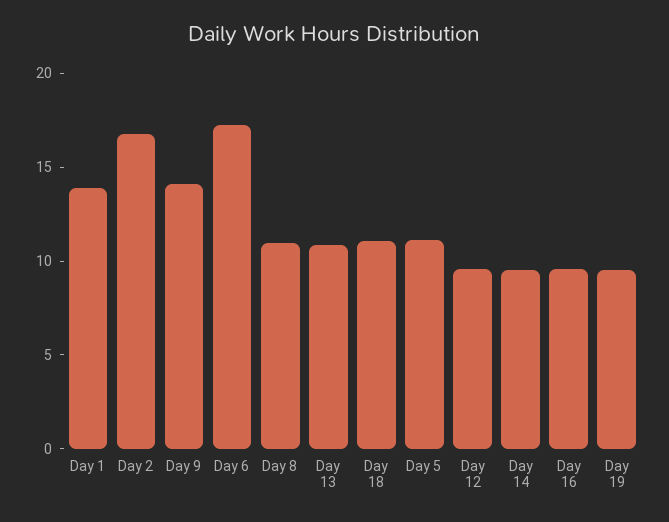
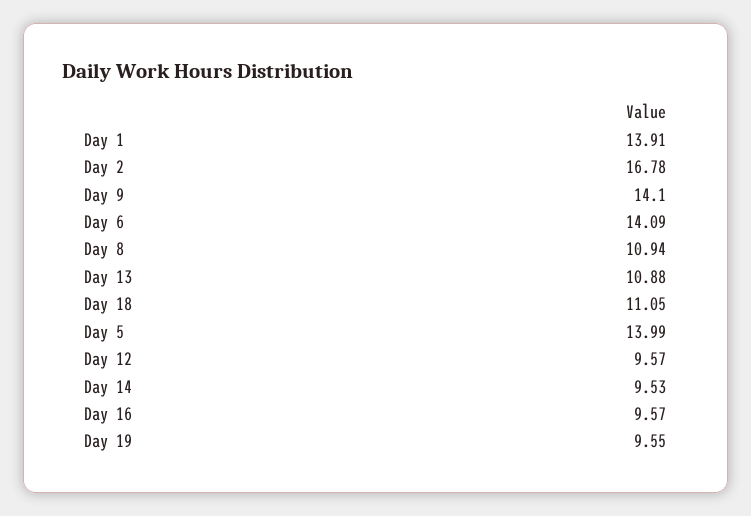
Day 6: 17 -> 14.09
Day 5: 11 -> 13.99

